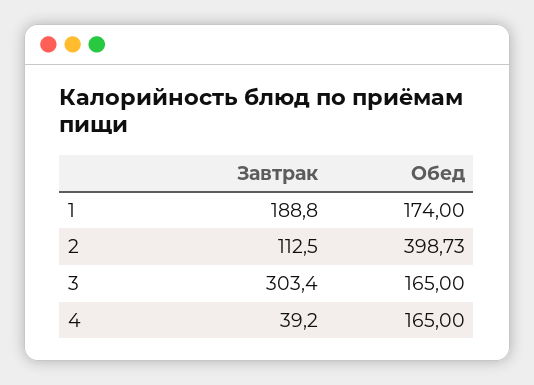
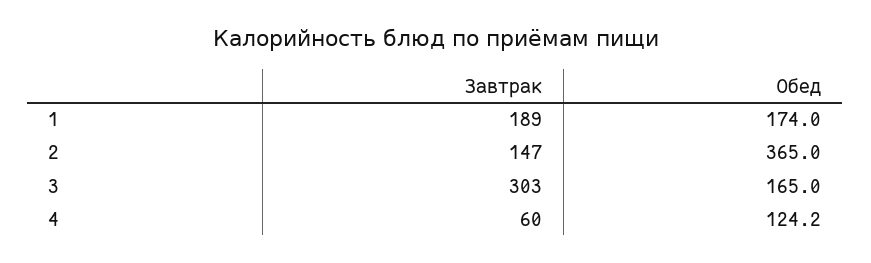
Завтрак, 2: 112.5 -> 147
Обед, 2: 398.73 -> 365
Завтрак, 4: 39.2 -> 60
Обед, 4: 165 -> 124.2

